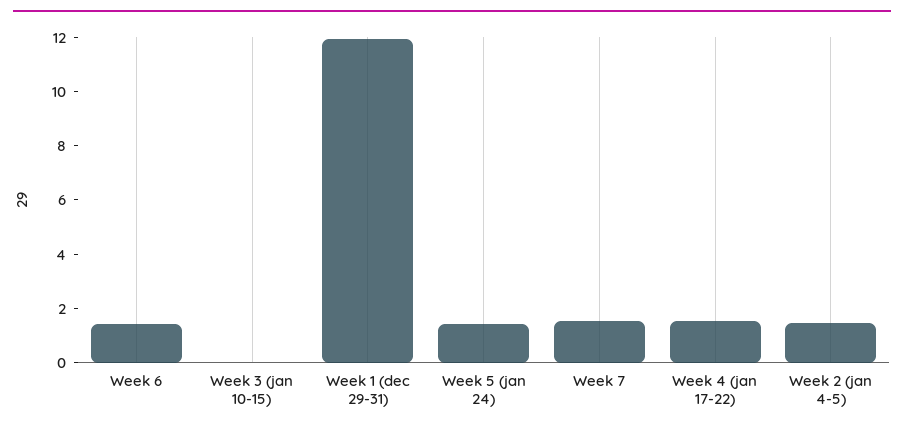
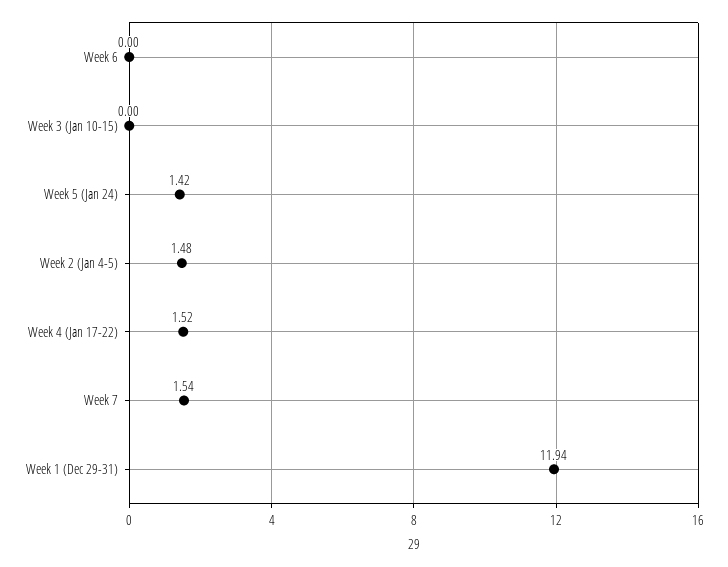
Week 6: 1.5 -> 0

